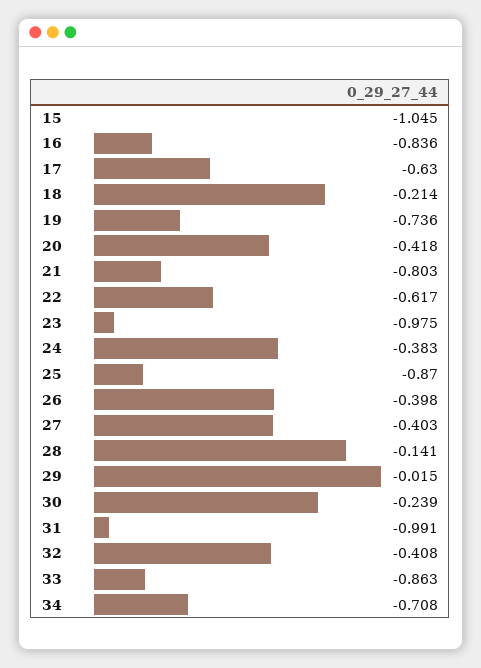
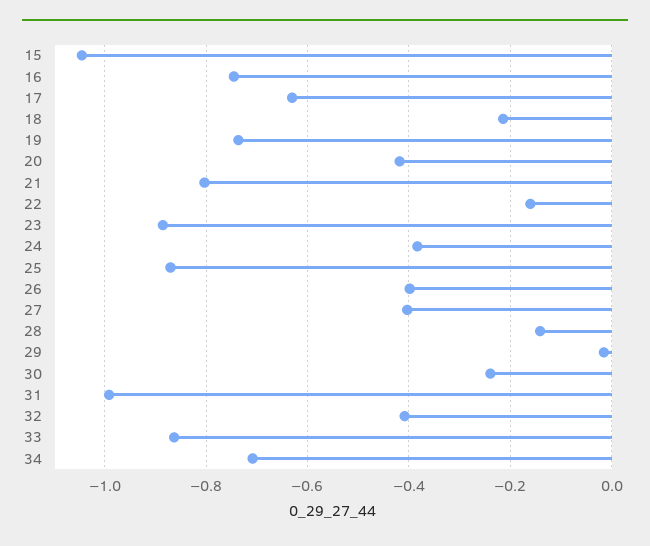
16: -0.836 -> -0.74
22: -0.617 -> -0.16
23: -0.975 -> -0.88

